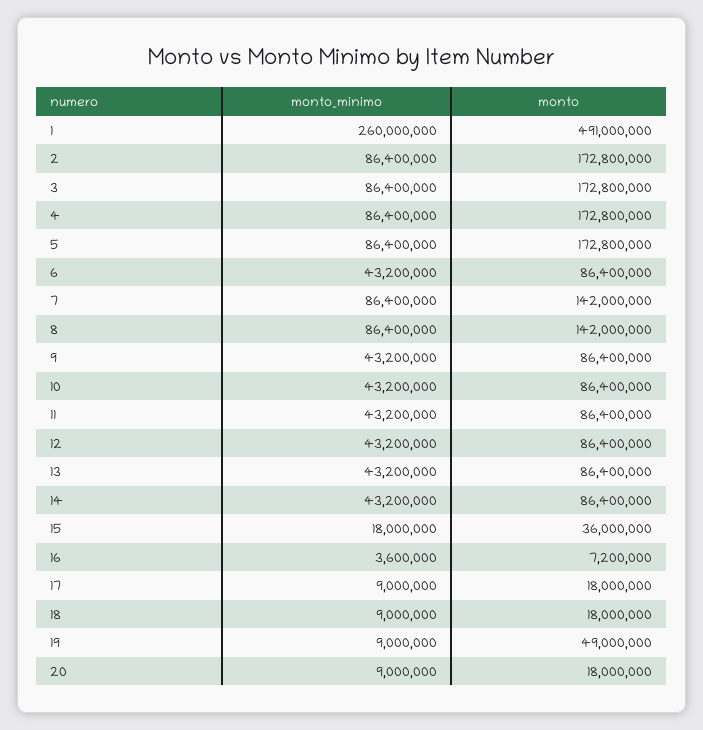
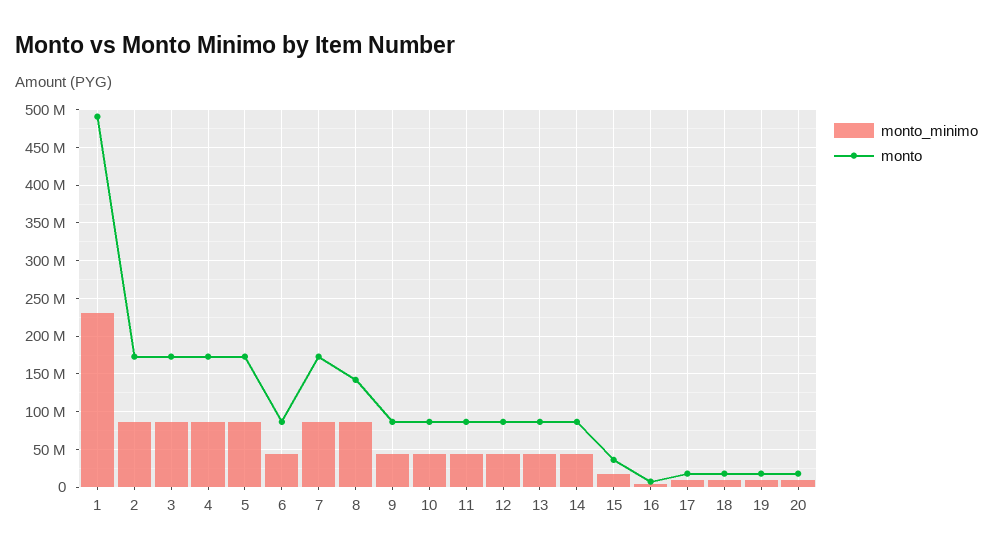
monto_minimo, 1: 260000000 -> 230000000
monto, 7: 142000000 -> 170000000
monto, 19: 49000000 -> 20000000

